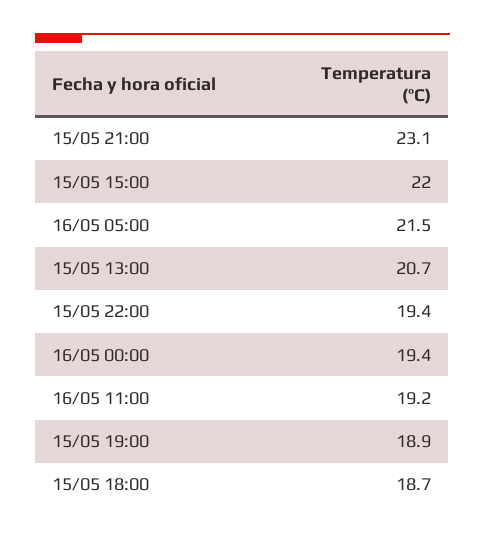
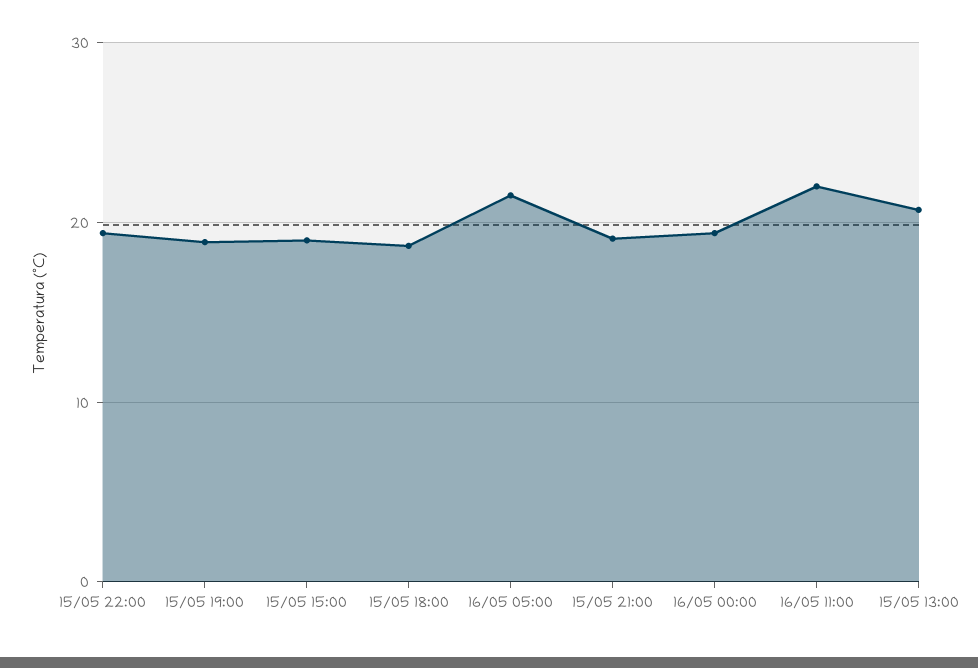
15/05 21:00: 23.1 -> 19
15/05 15:00: 22 -> 19
16/05 11:00: 19.2 -> 22

